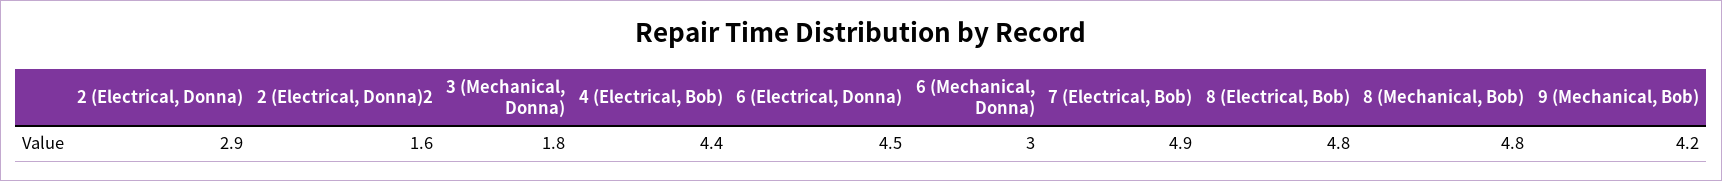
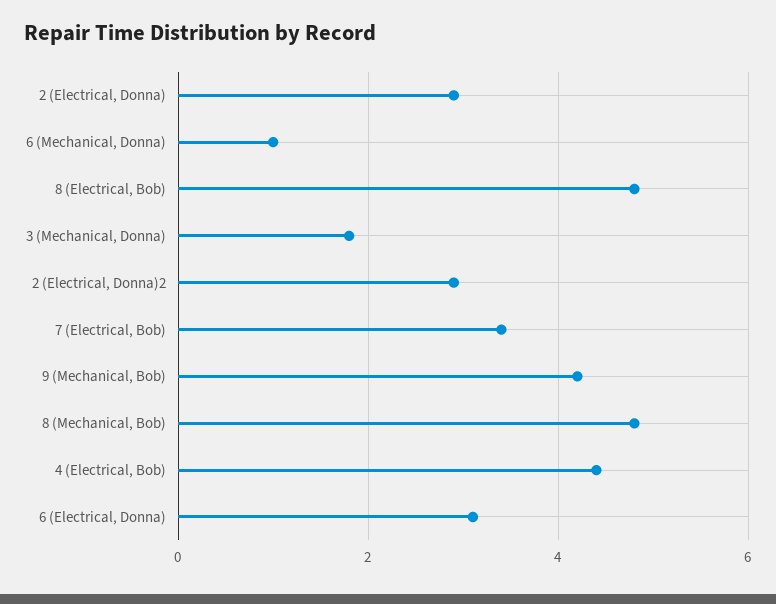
2 (Electrical, Donna)2: 1.6 -> 3
6 (Electrical, Donna): 4.5 -> 3
6 (Mechanical, Donna): 3 -> 1
7 (Electrical, Bob): 4.9 -> 3.5

